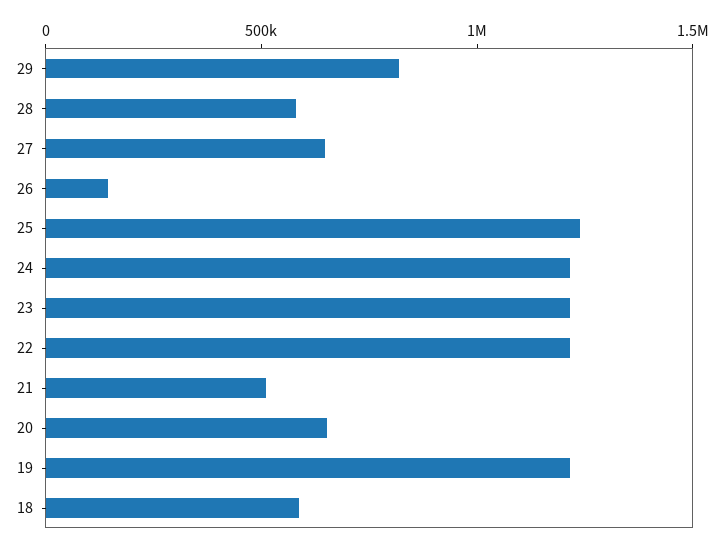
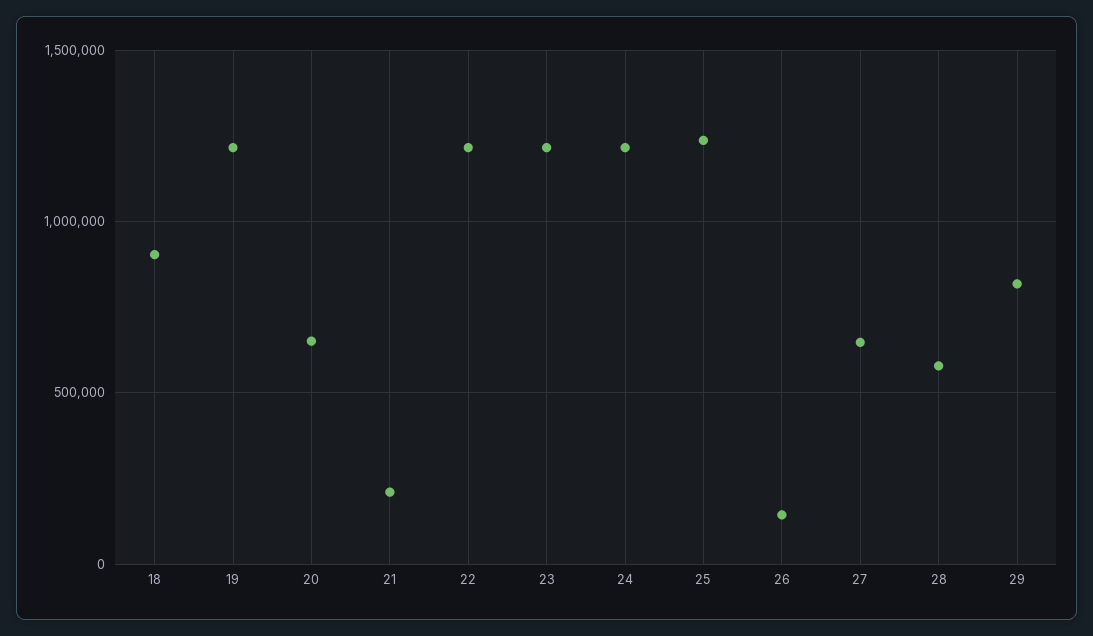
21: 500000 -> 200000
18: 600000 -> 900000

